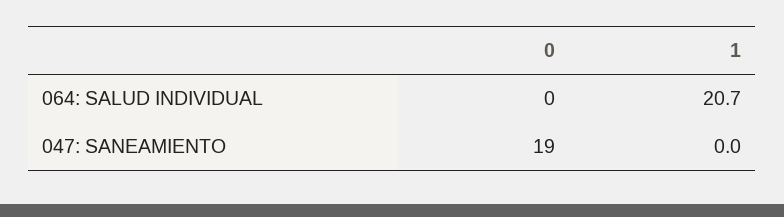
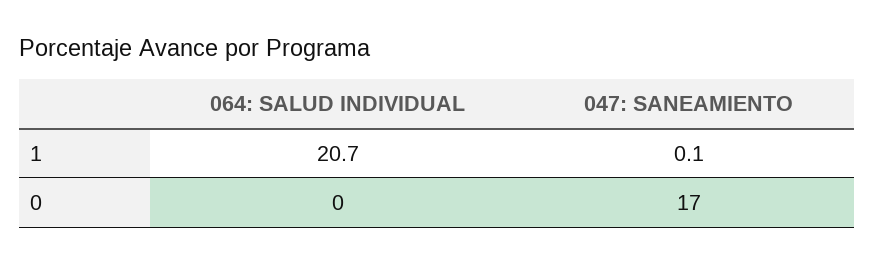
0, 047: SANEAMIENTO: 19 -> 17
1, 047: SANEAMIENTO: 0 -> 0.1

